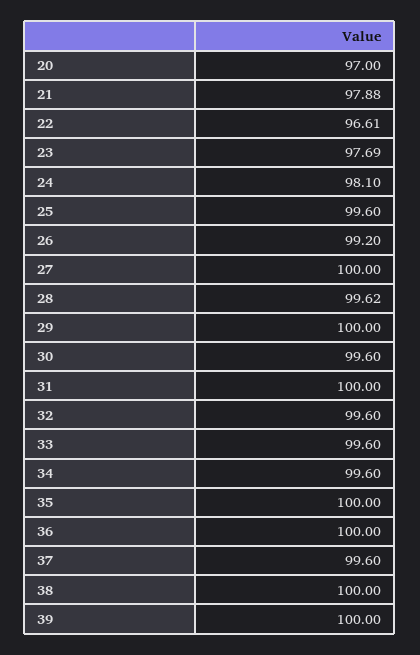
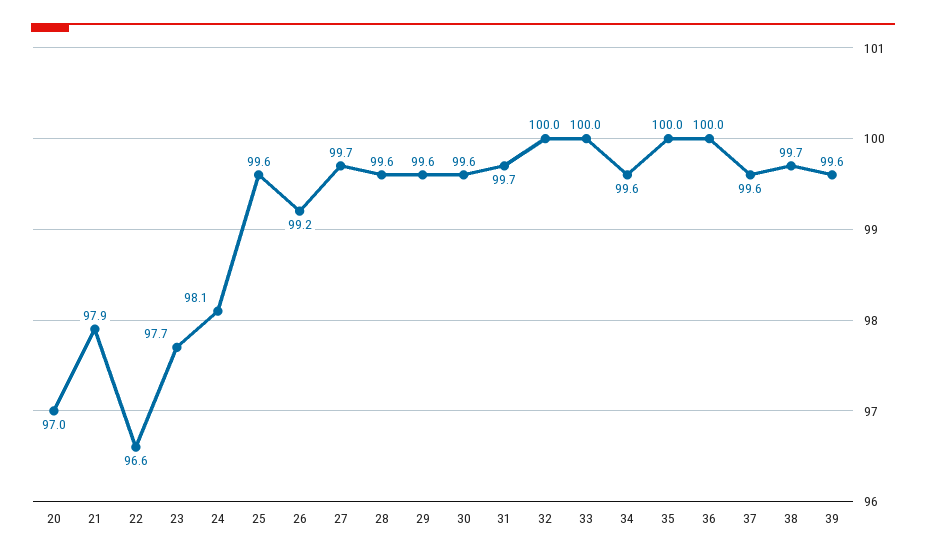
27: 100 -> 99.7
29: 100 -> 99.6
31: 100 -> 99.7
32: 99.6 -> 100
33: 99.6 -> 100
38: 100 -> 99.7
39: 100 -> 99.6

